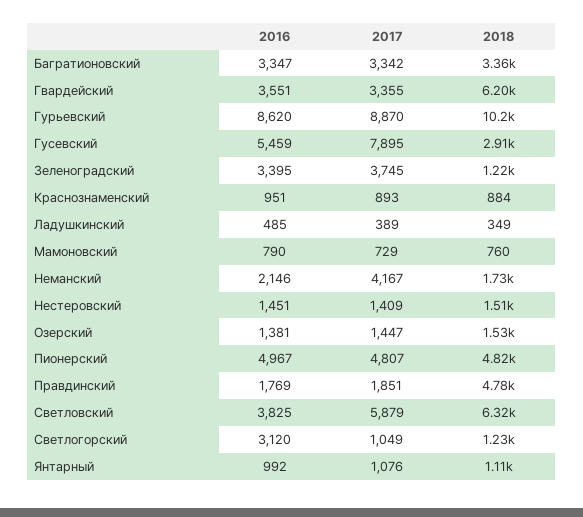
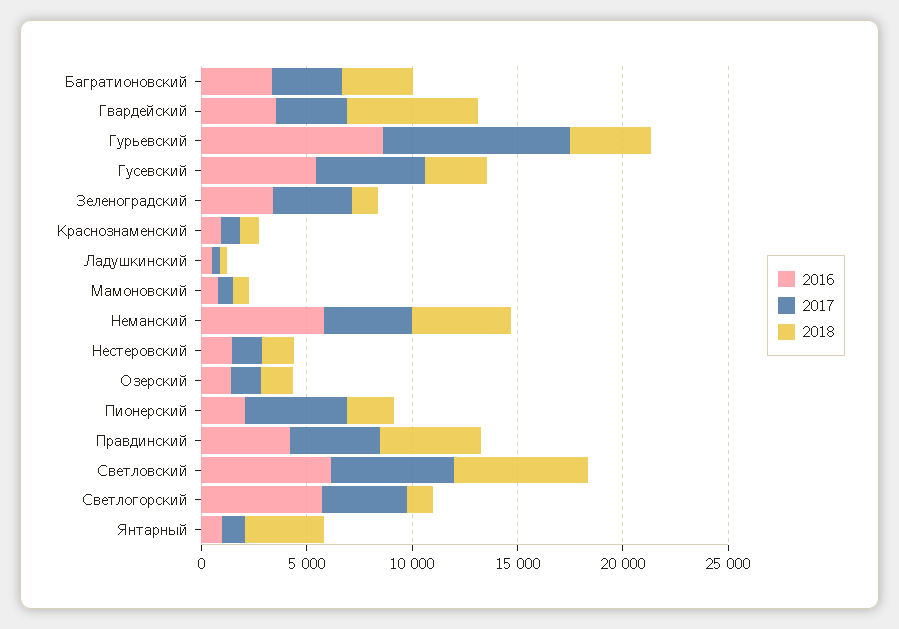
2018, Гурьевский: 10200 -> 4000
2017, Гусевский: 7895 -> 5000
2016, Неманский: 2146 -> 6000
2018, Неманский: 1730 -> 5000
2016, Пионерский: 4967 -> 2000
2018, Пионерский: 4820 -> 2000
2016, Правдинский: 1769 -> 4000
2017, Правдинский: 1851 -> 4000
2016, Светловский: 3825 -> 6000
2016, Светлогорский: 3120 -> 6000
2017, Светлогорский: 1049 -> 4000
2018, Янтарный: 1110 -> 4000

